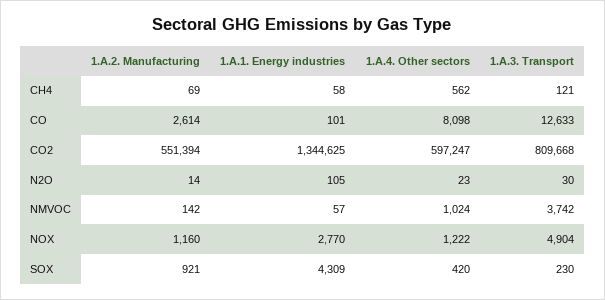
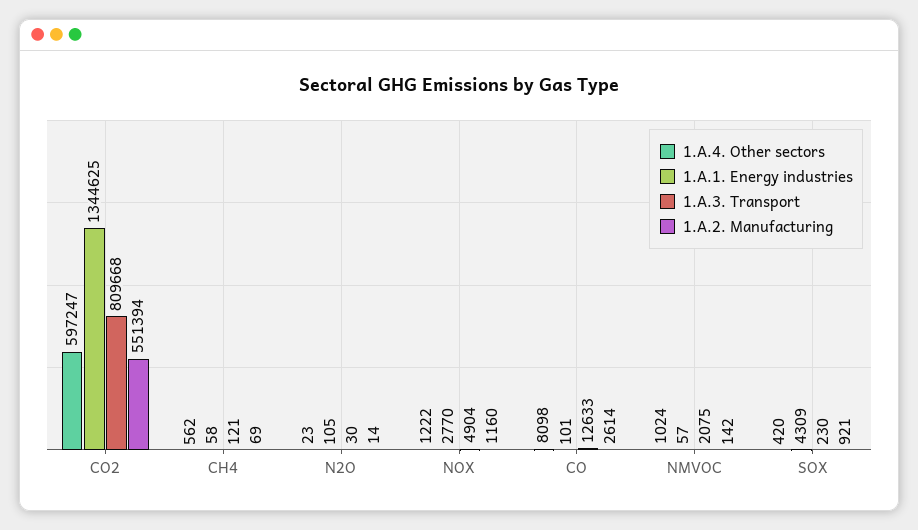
1.A.3. Transport, NMVOC: 3742 -> 2075

